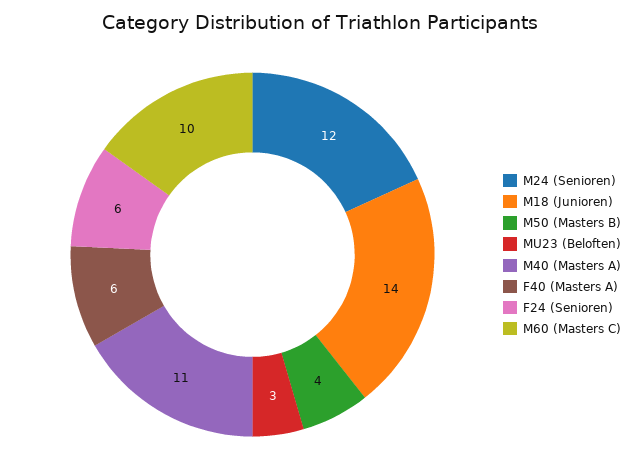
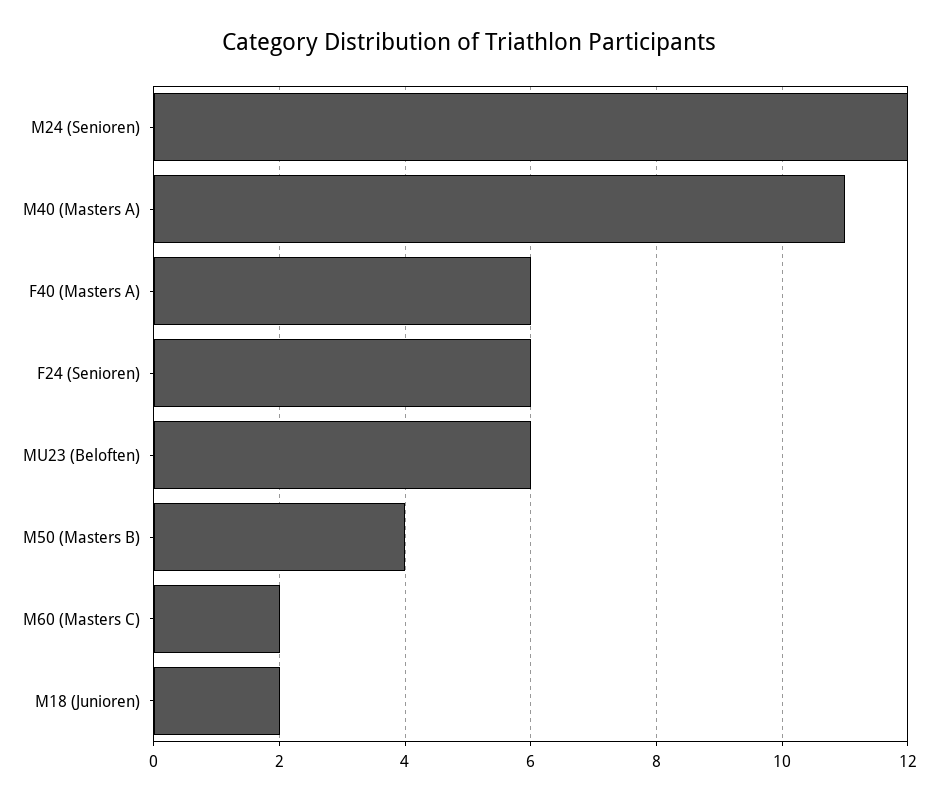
M18 (Junioren): 14 -> 2
MU23 (Beloften): 3 -> 6
M60 (Masters C): 10 -> 2

